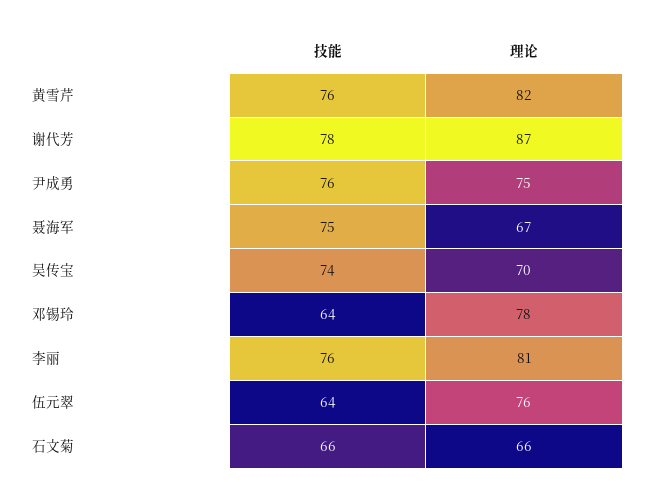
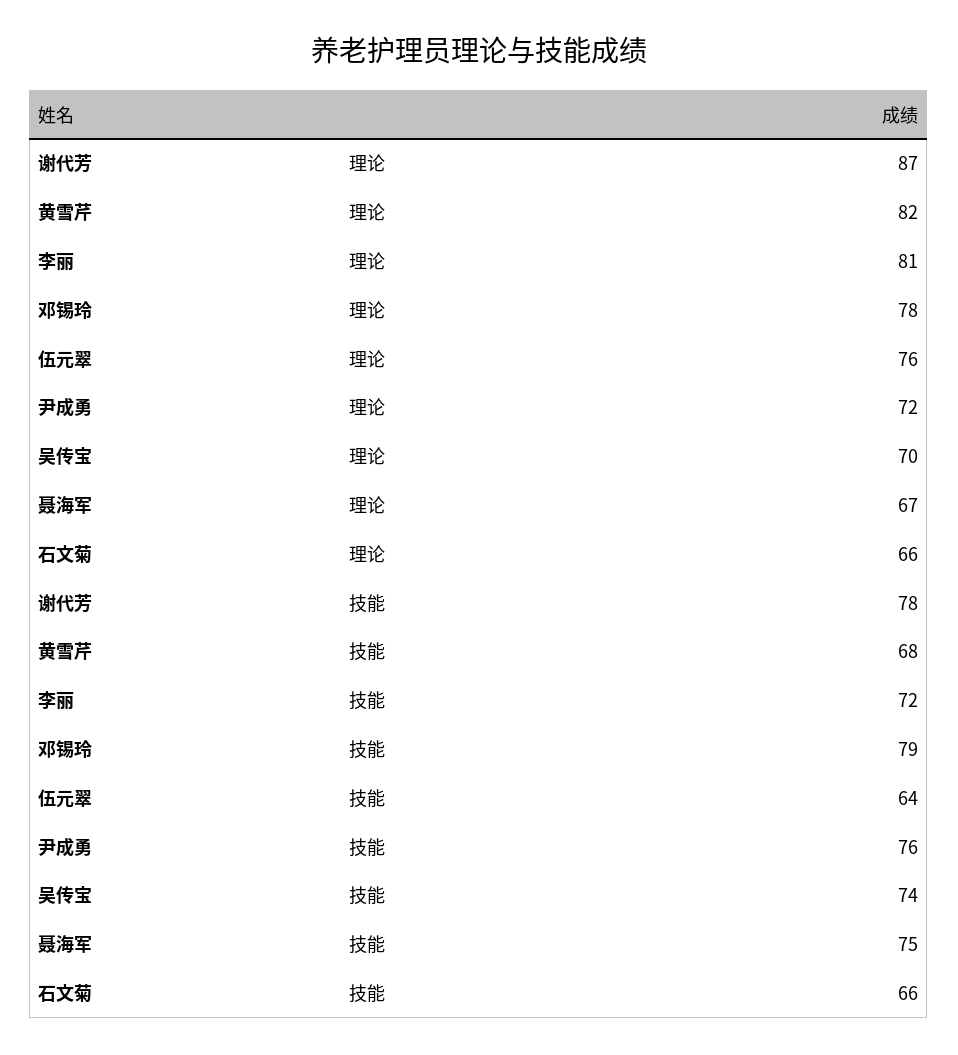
技能, 黄雪芹: 76 -> 68
理论, 尹成勇: 75 -> 72
技能, 邓锡玲: 64 -> 79
技能, 李丽: 76 -> 72

